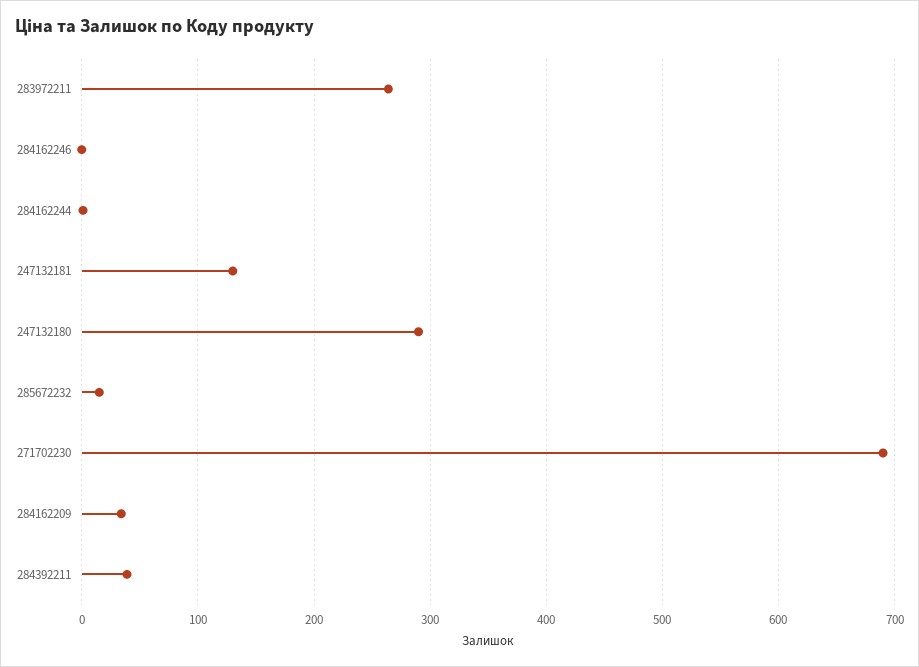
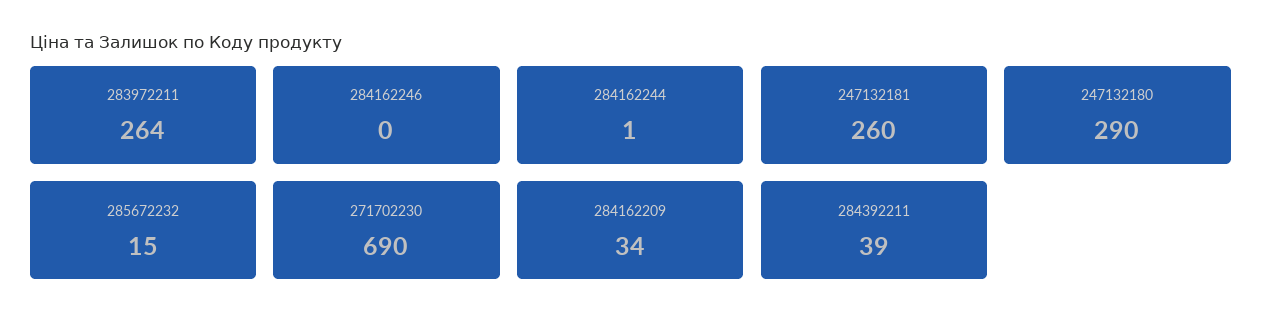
247132181: 130 -> 260

